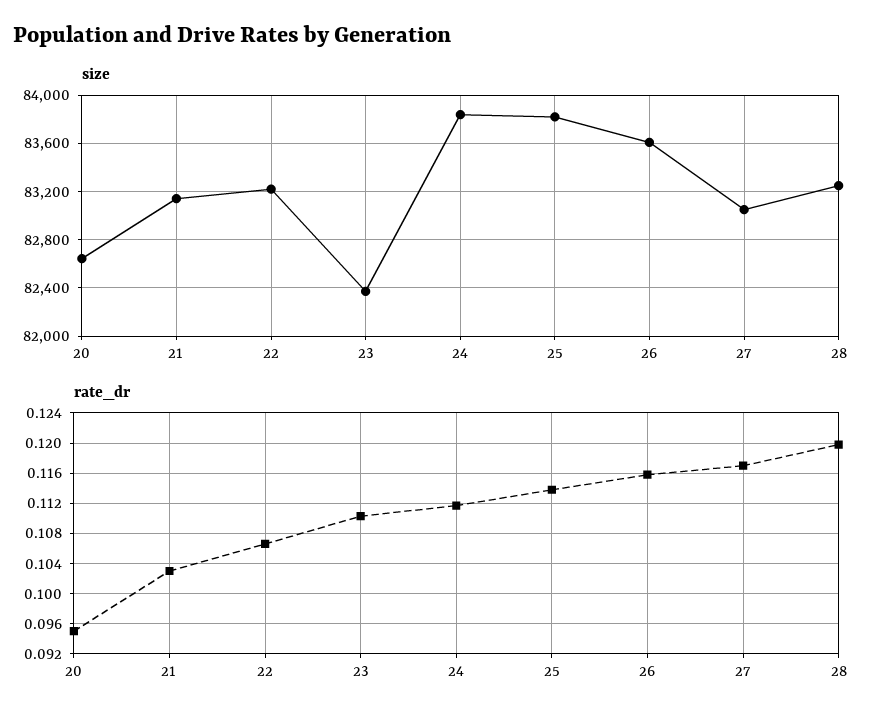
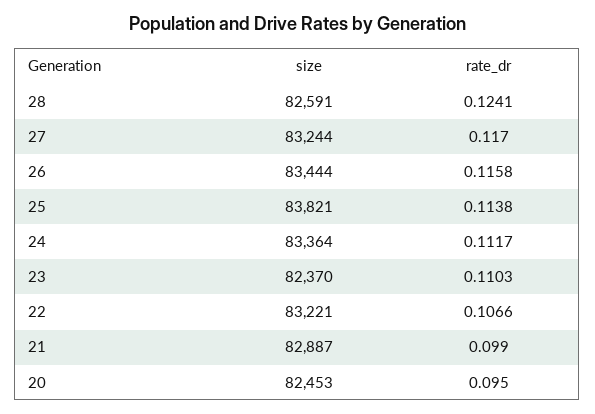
size, 20: 82650 -> 82453
size, 21: 83150 -> 82887
size, 24: 83850 -> 83364
size, 26: 83600 -> 83444
size, 27: 83050 -> 83244
size, 28: 83250 -> 82591
rate_dr, 21: 0.103 -> 0.099
rate_dr, 28: 0.12 -> 0.1241

